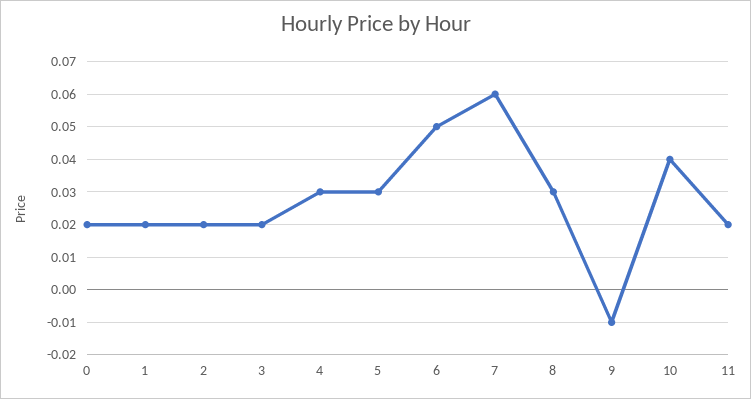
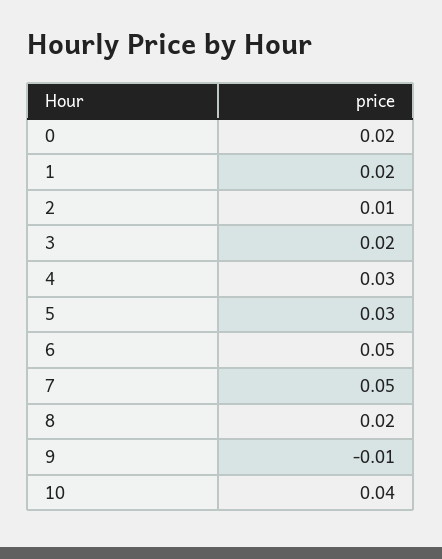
2: 0.02 -> 0.01
7: 0.06 -> 0.05
8: 0.03 -> 0.02
11: 0.02 -> none

